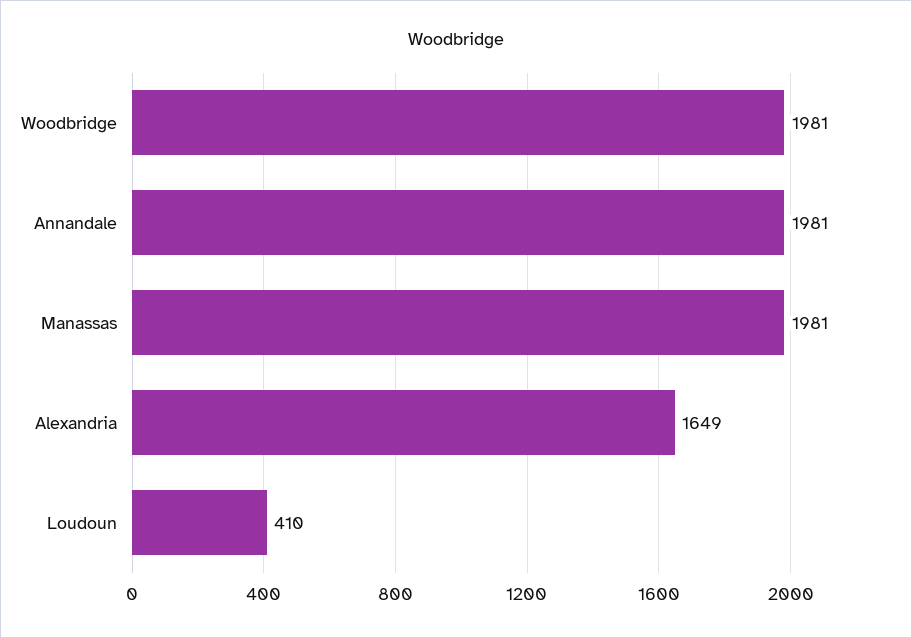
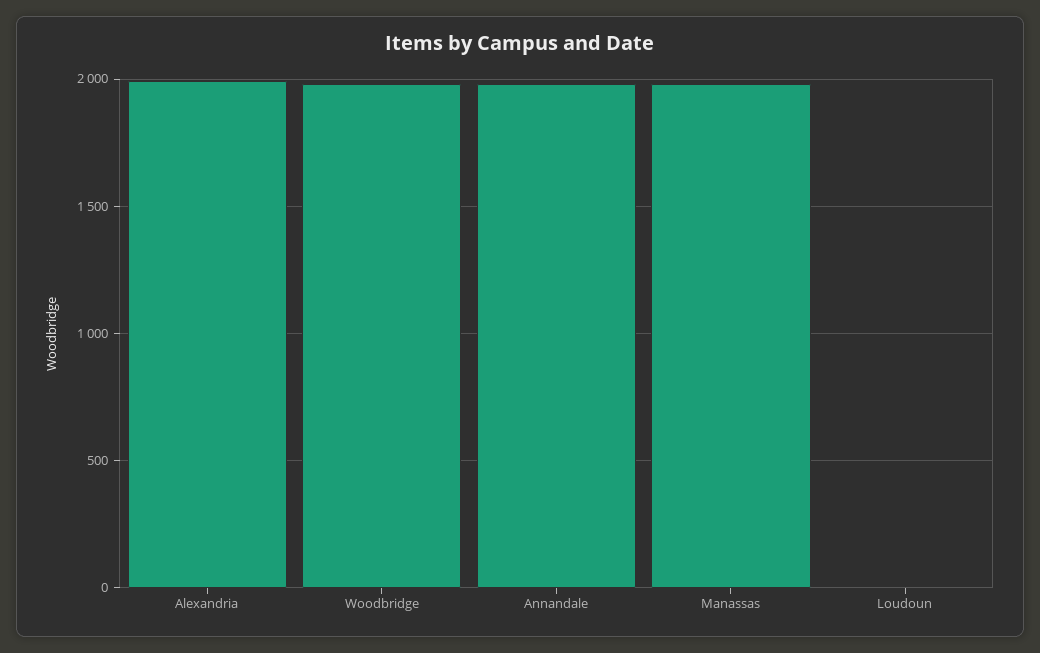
Alexandria: 1649 -> 2000
Loudoun: 410 -> 0

